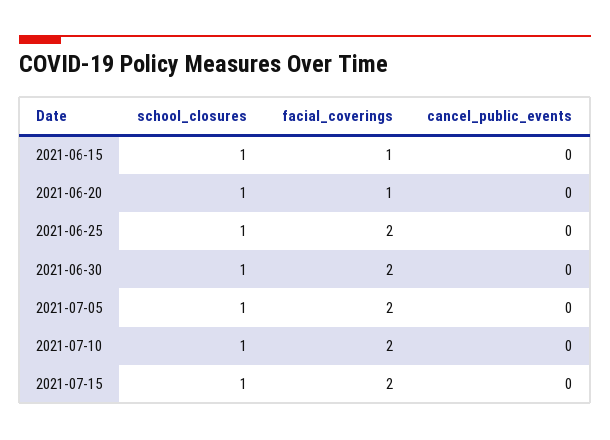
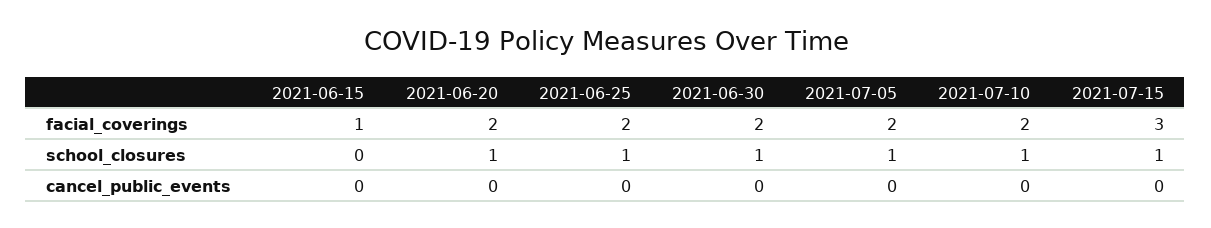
school_closures, 2021-06-15: 1 -> 0
facial_coverings, 2021-06-20: 1 -> 2
facial_coverings, 2021-07-15: 2 -> 3

